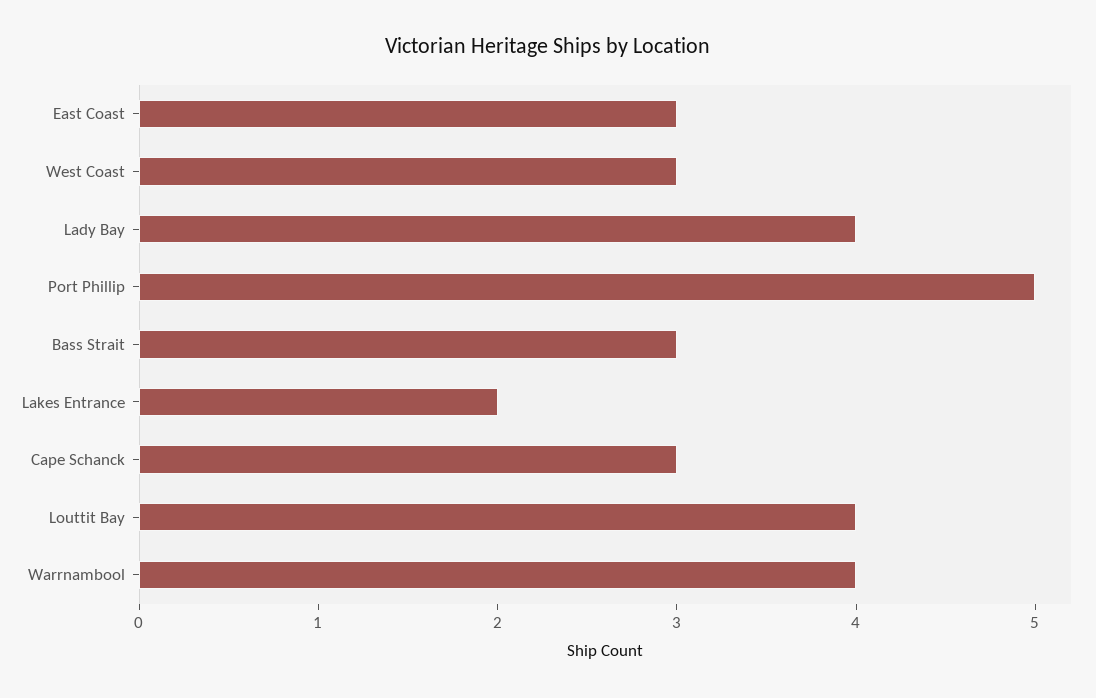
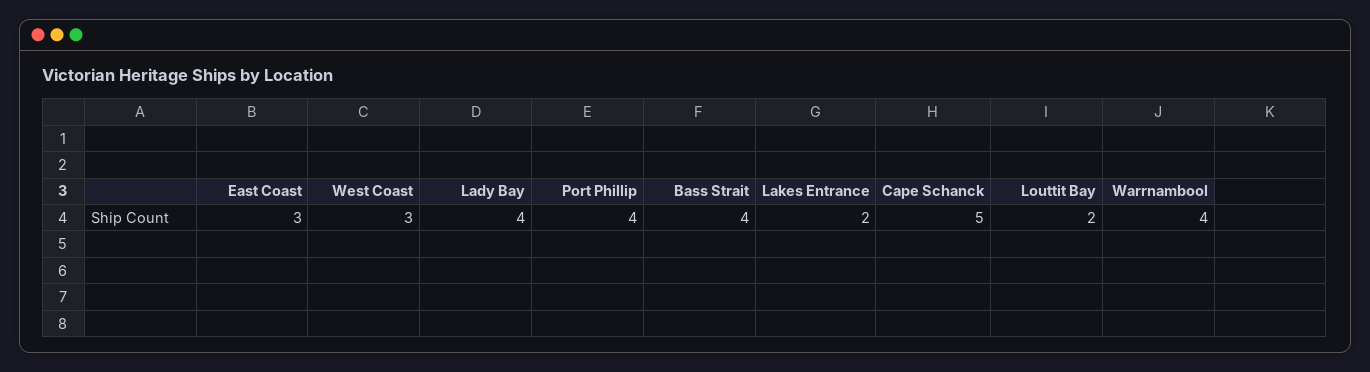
Port Phillip: 5 -> 4
Bass Strait: 3 -> 4
Cape Schanck: 3 -> 5
Louttit Bay: 4 -> 2

